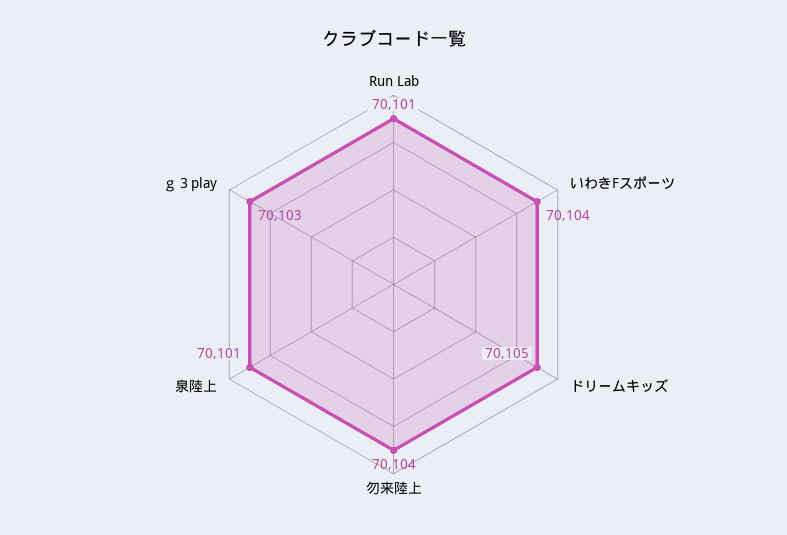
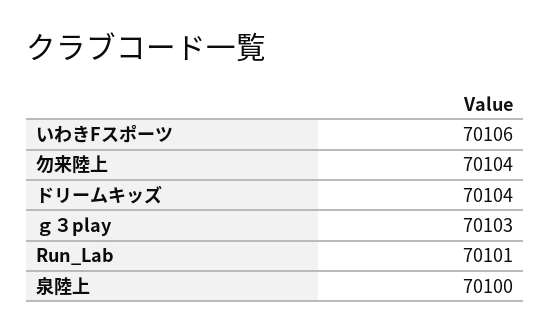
いわきFスポーツ: 70104 -> 70106
ドリームキッズ: 70105 -> 70104
泉陸上: 70101 -> 70100

